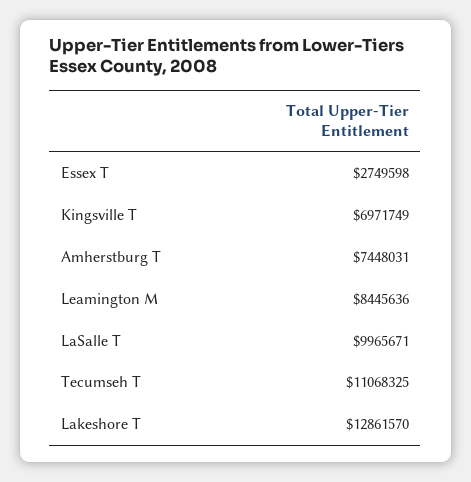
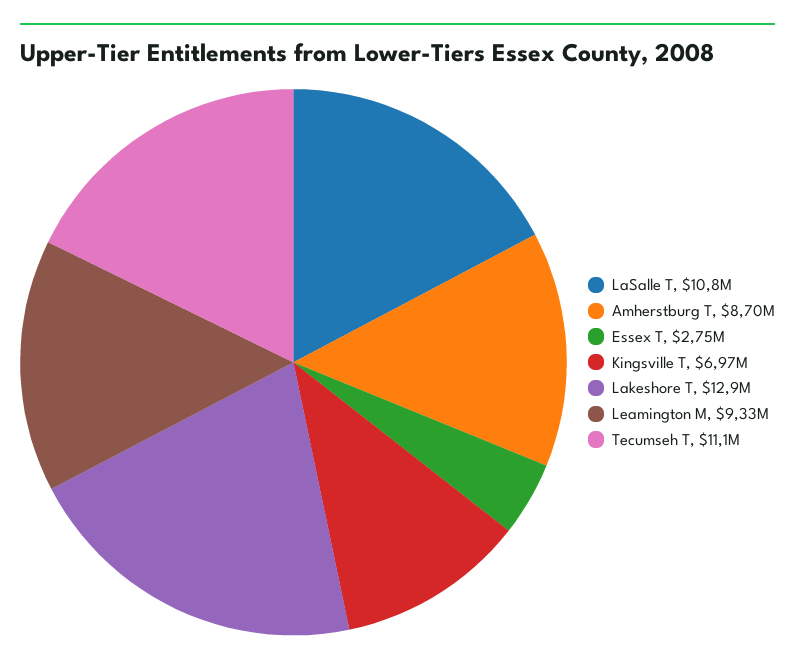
Amherstburg T: 7448031 -> 8700000
Leamington M: 8445636 -> 9330000
LaSalle T: 9965671 -> 10800000

